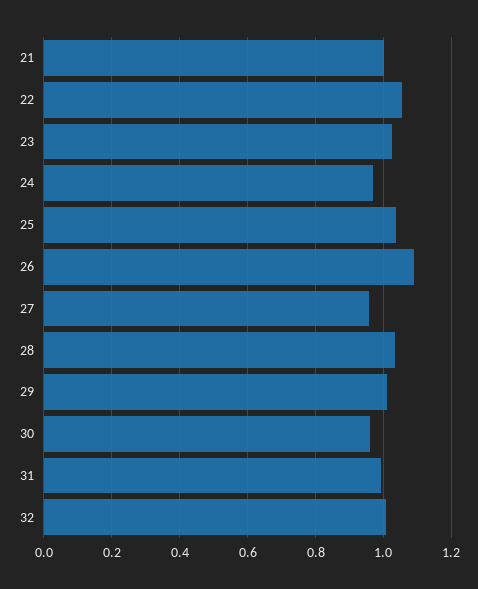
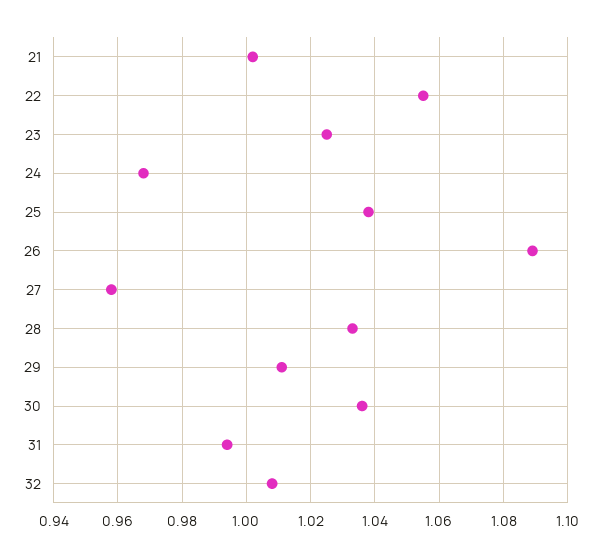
30: 0.96 -> 1.035

